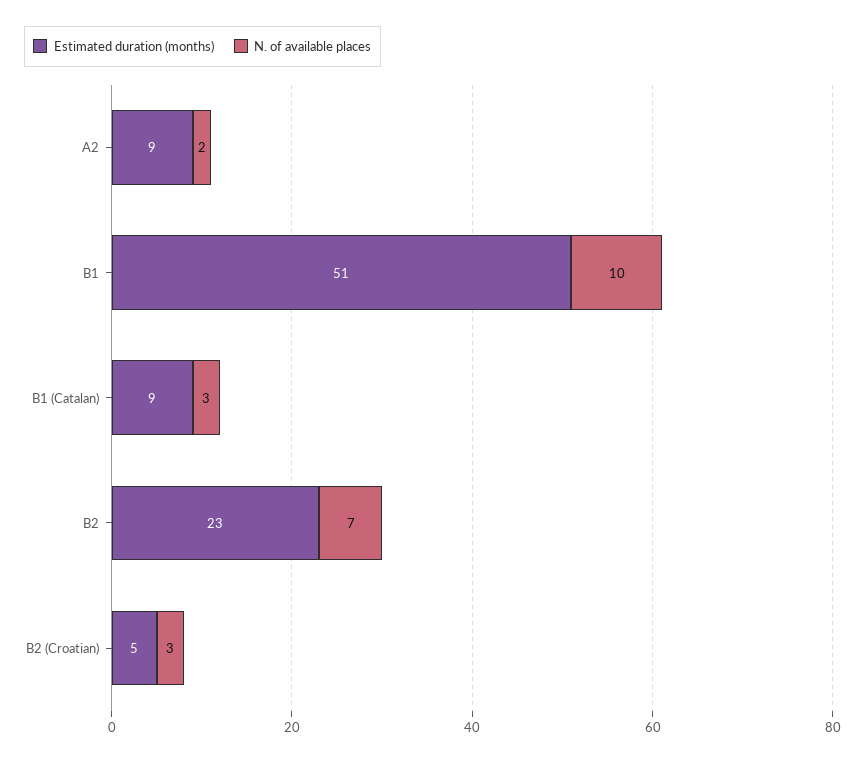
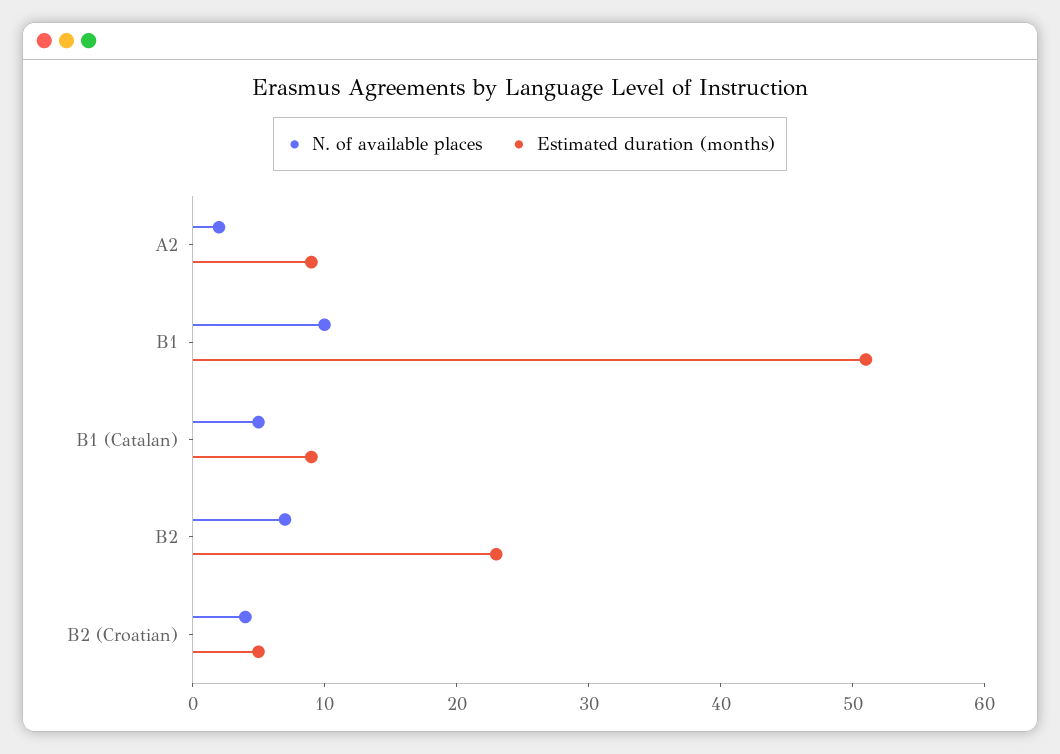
N. of available places, B1 (Catalan): 3 -> 5
N. of available places, B2 (Croatian): 3 -> 4

